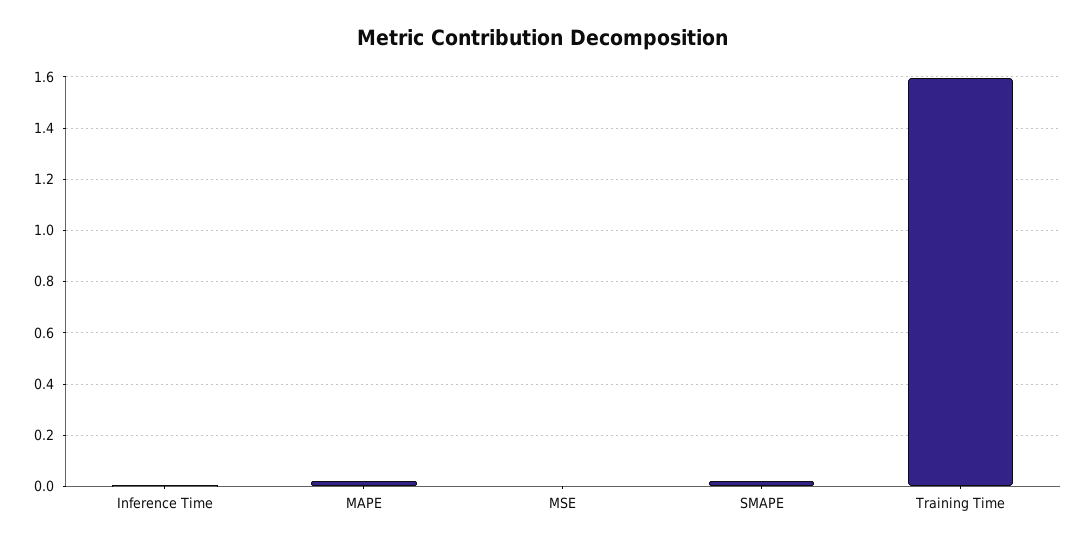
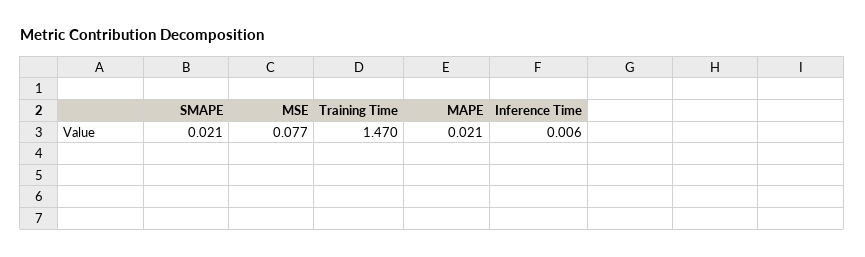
MSE: 0 -> 0.077
Training Time: 1.6 -> 1.47

